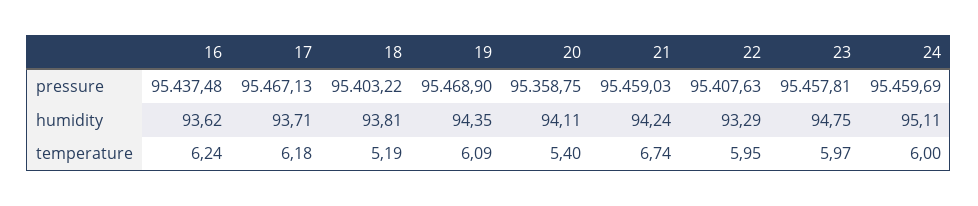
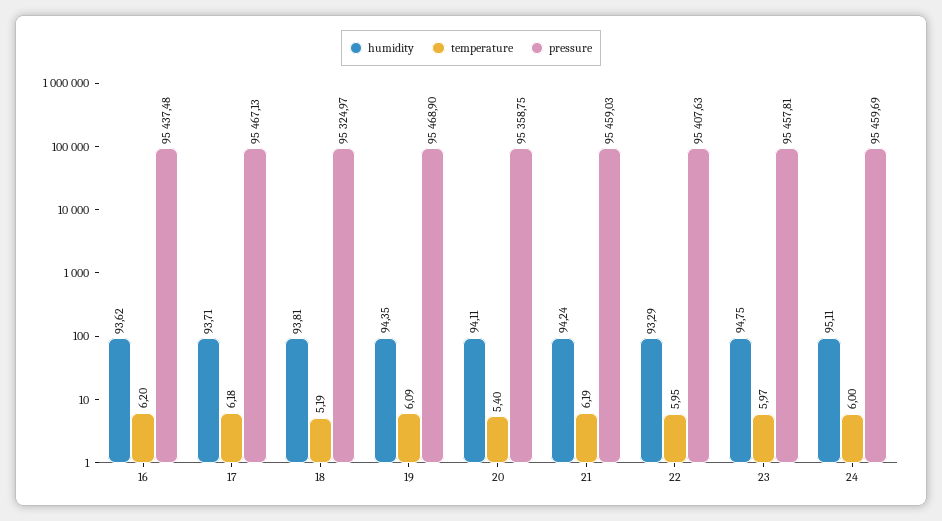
pressure, 18: 95403.22 -> 95324.97
temperature, 16: 6.24 -> 6.2
temperature, 21: 6.74 -> 6.19

